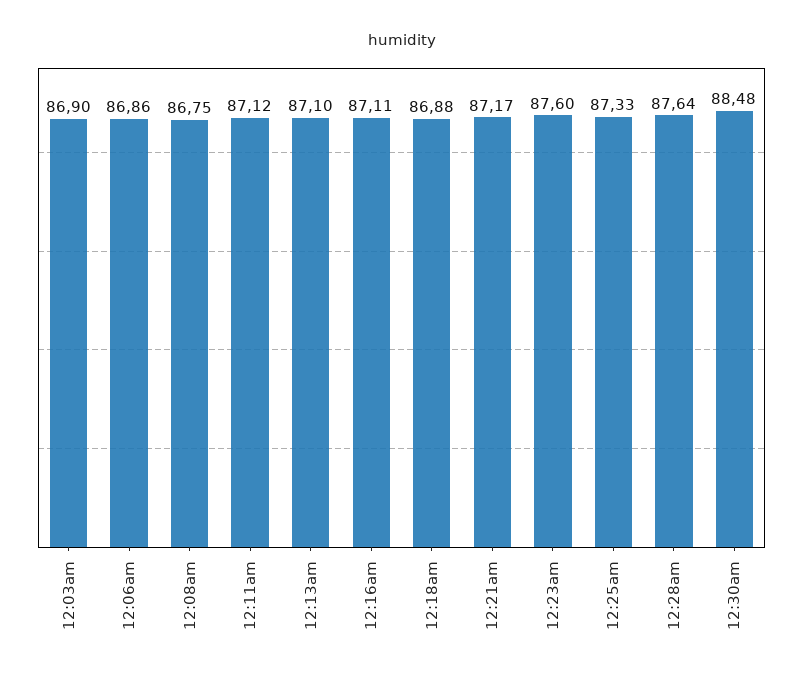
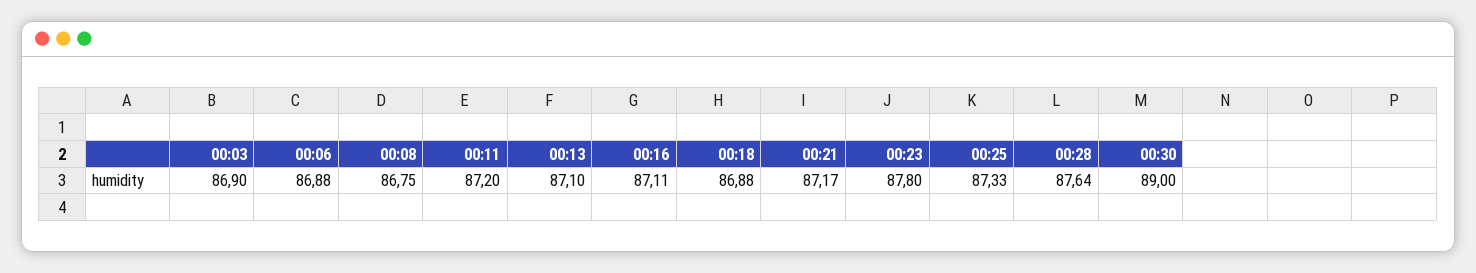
12:06am: 86.86 -> 86.88
12:11am: 87.12 -> 87.2
12:23am: 87.6 -> 87.8
12:30am: 88.48 -> 89

